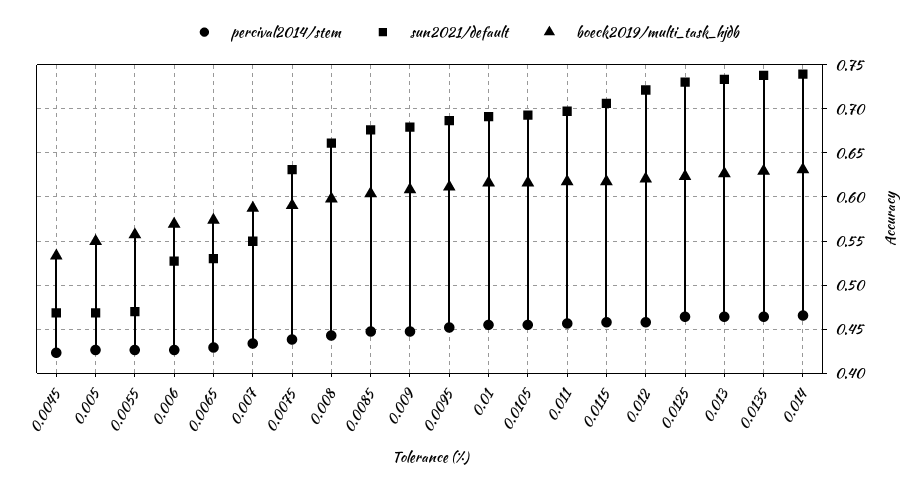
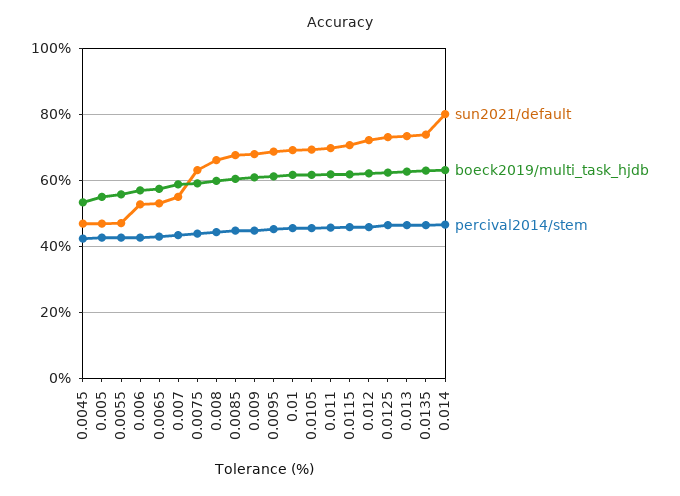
sun2021/default, 0.014: 0.74 -> 0.8

